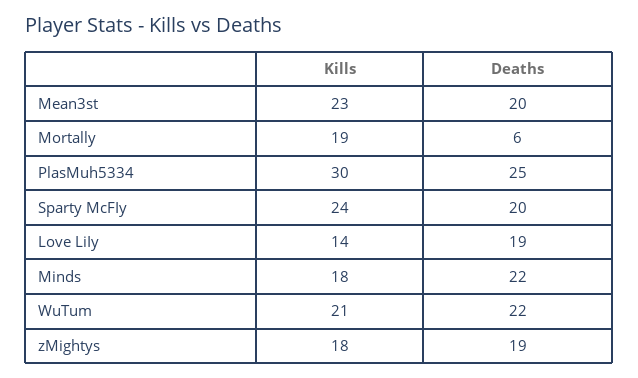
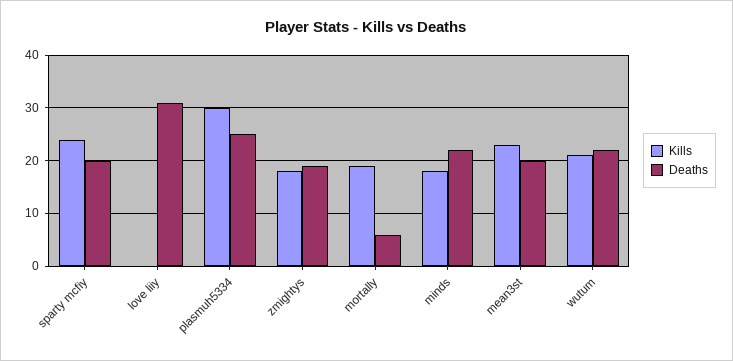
Kills, Love LiIy: 14 -> 0
Deaths, Love LiIy: 19 -> 30

